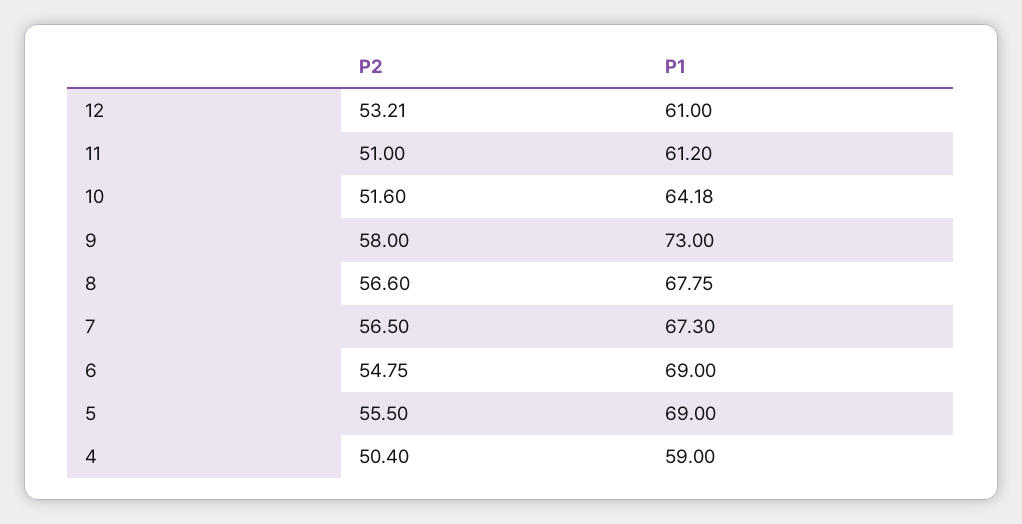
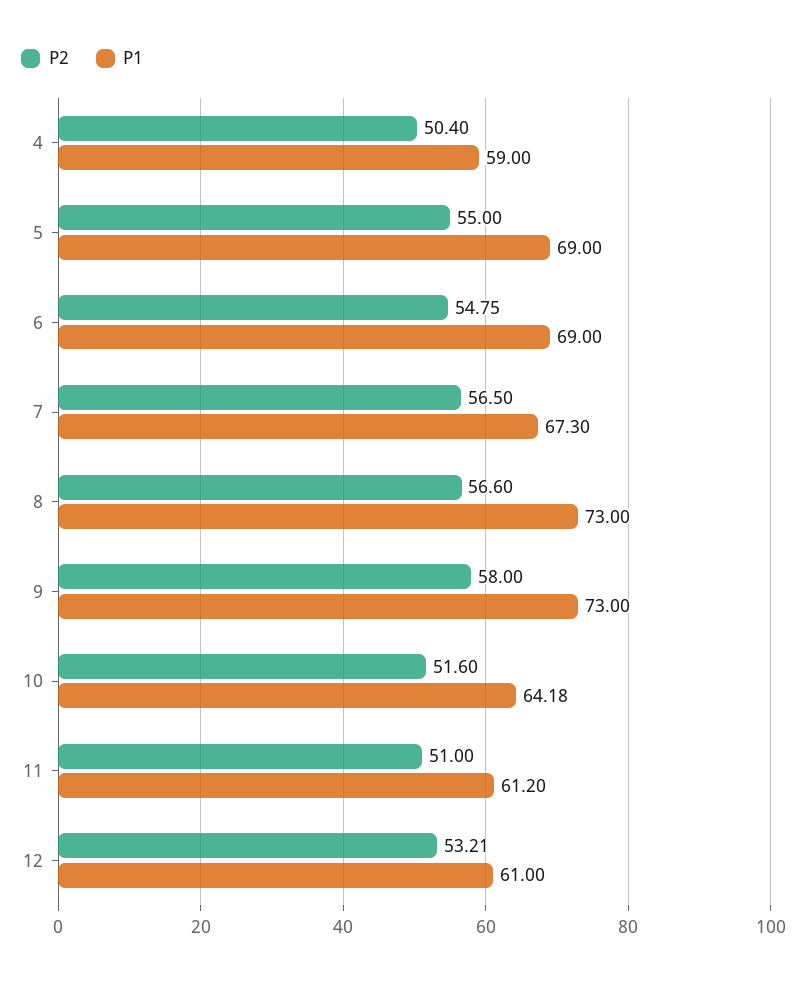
P1, 8: 67.75 -> 73
P2, 5: 55.5 -> 55

